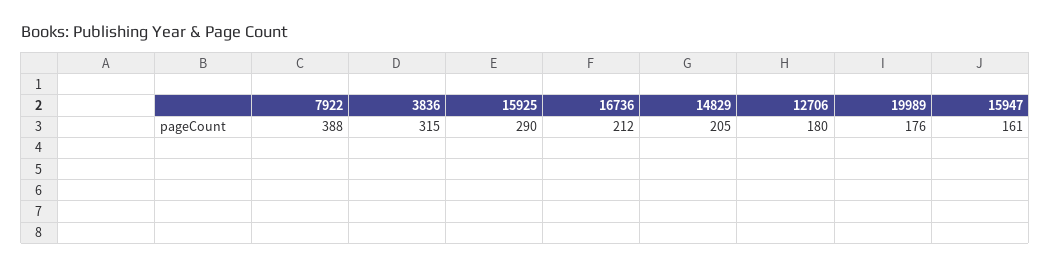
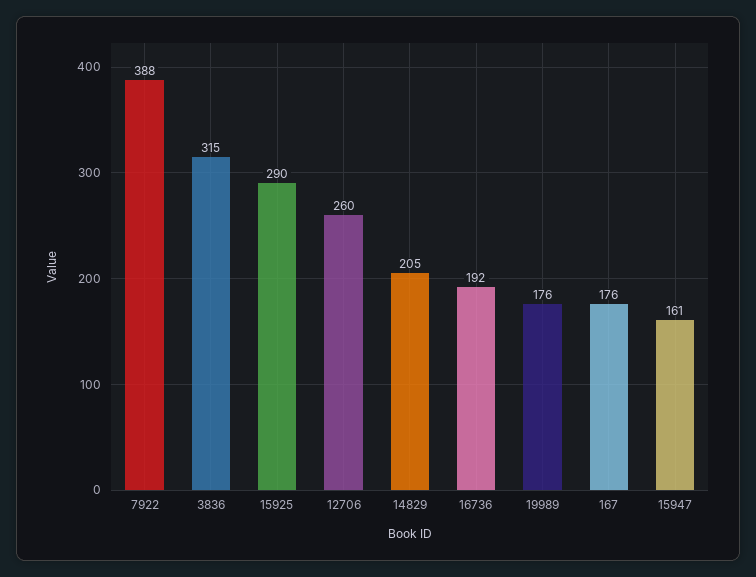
16736: 212 -> 192
12706: 180 -> 260
167: none -> 176

